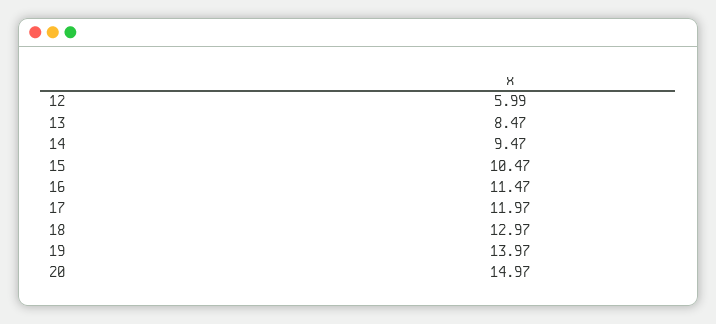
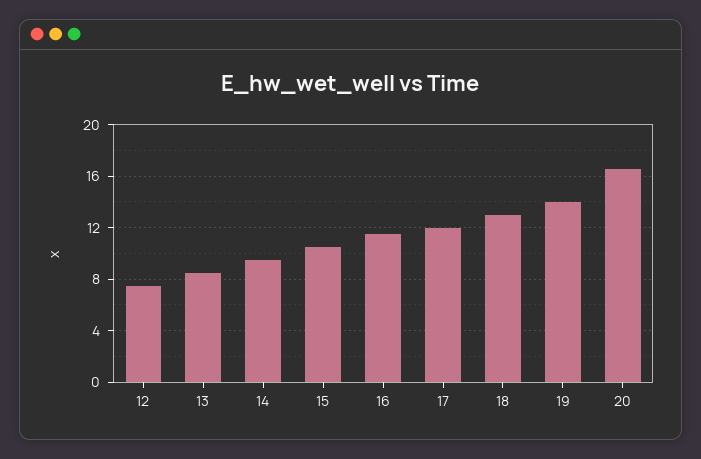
12: 5.99 -> 7.5
20: 14.97 -> 16.5

